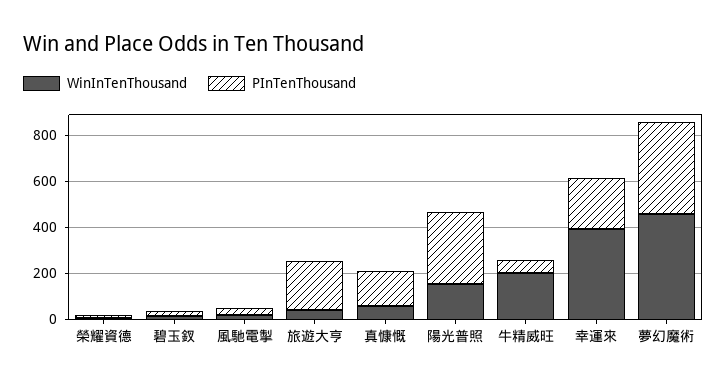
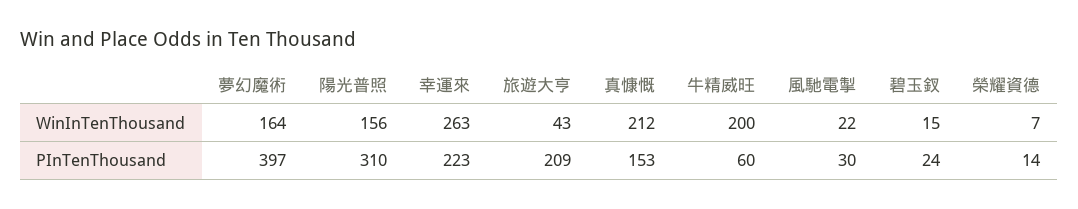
WinInTenThousand, 真慷慨: 50 -> 212
WinInTenThousand, 幸運來: 400 -> 263
WinInTenThousand, 夢幻魔術: 450 -> 164

